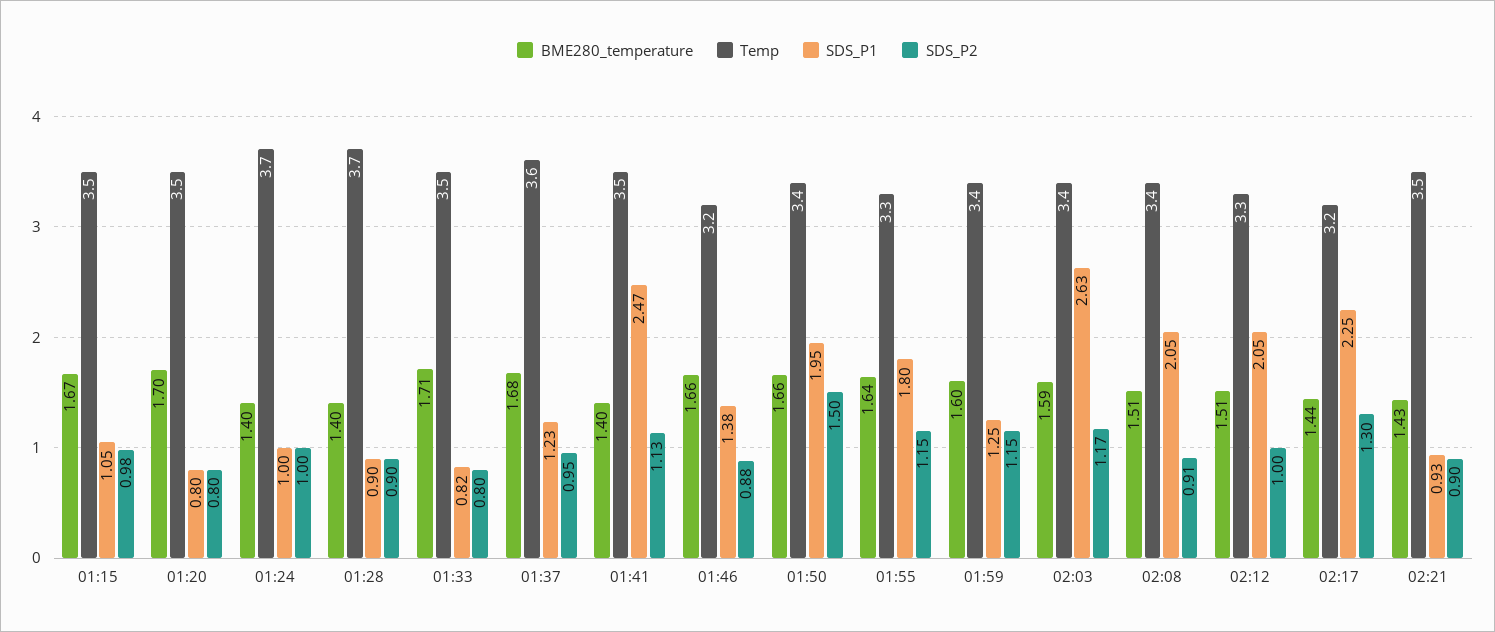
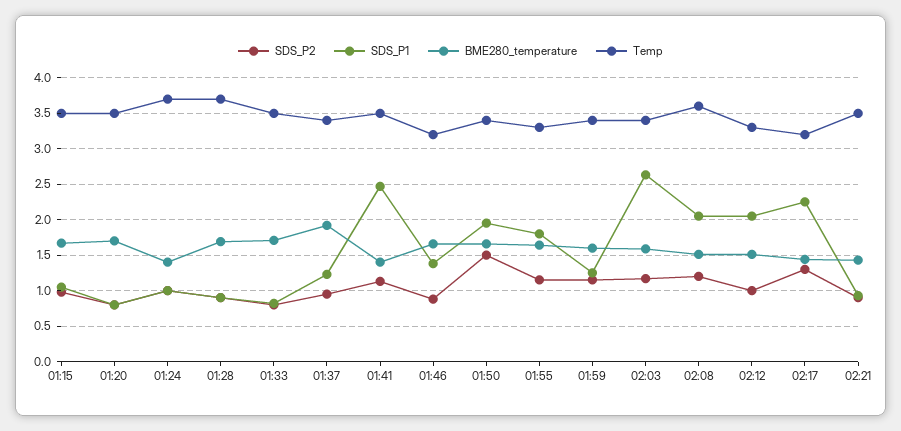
BME280_temperature, 01:28: 1.4 -> 1.7
BME280_temperature, 01:37: 1.68 -> 1.9
Temp, 01:37: 3.6 -> 3.4
Temp, 02:08: 3.4 -> 3.6
SDS_P2, 02:08: 0.91 -> 1.2

